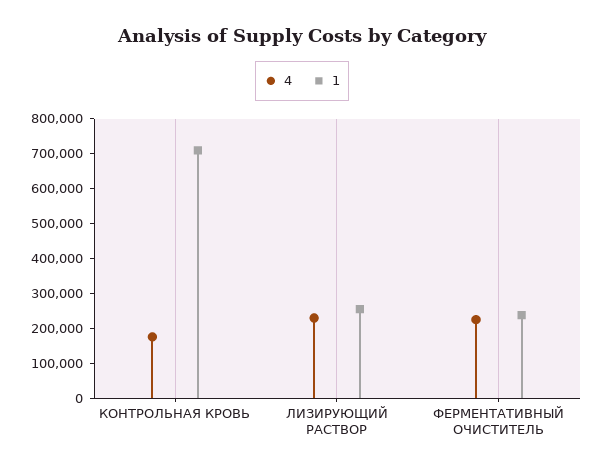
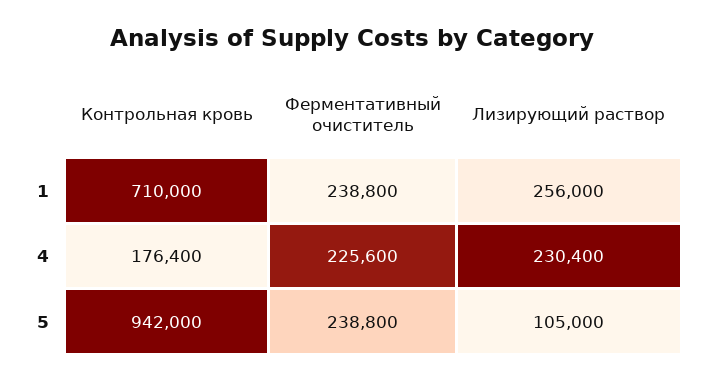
5, КОНТРОЛЬНАЯ КРОВЬ: none -> 942000
5, ФЕРМЕНТАТИВНЫЙ ОЧИСТИТЕЛЬ: none -> 238800
5, ЛИЗИРУЮЩИЙ РАСТВОР: none -> 105000

